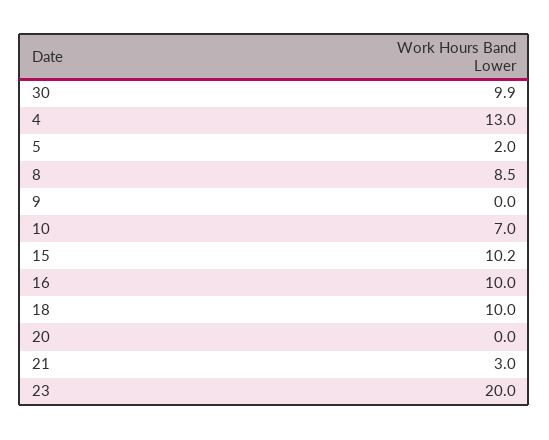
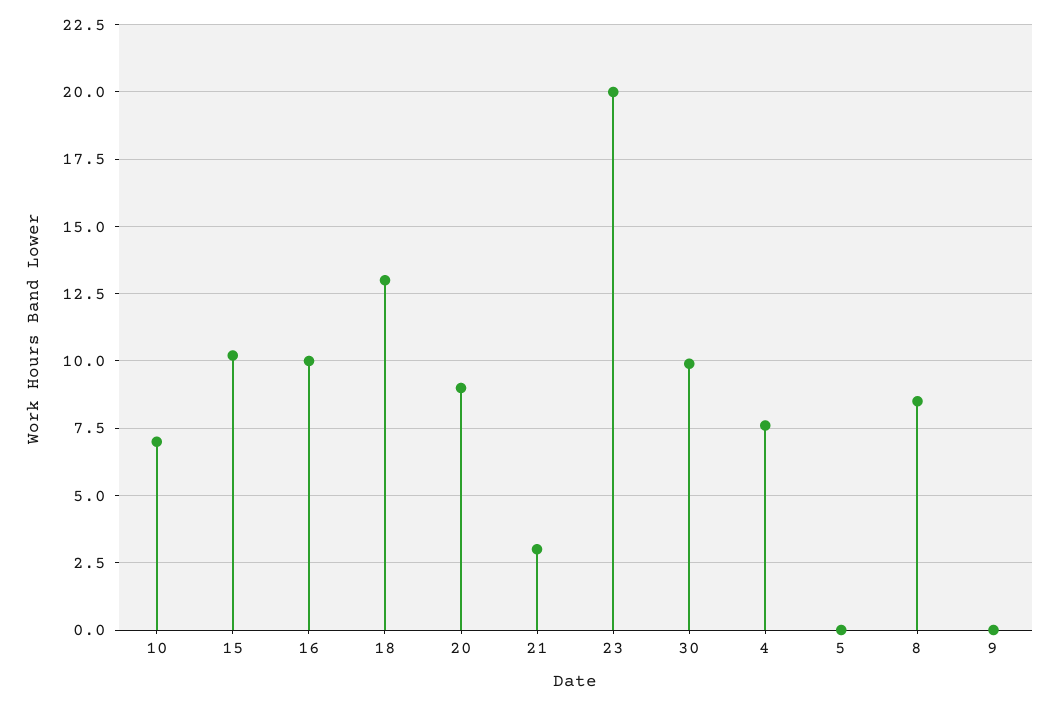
4: 13 -> 7.5
5: 2 -> 0
18: 10 -> 13
20: 0 -> 9

